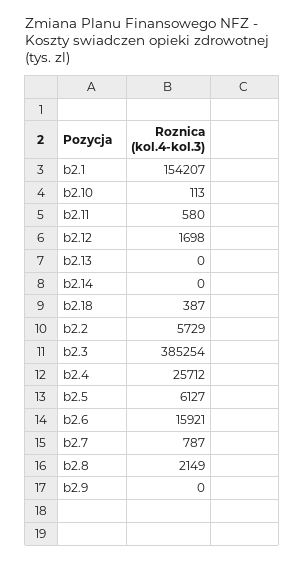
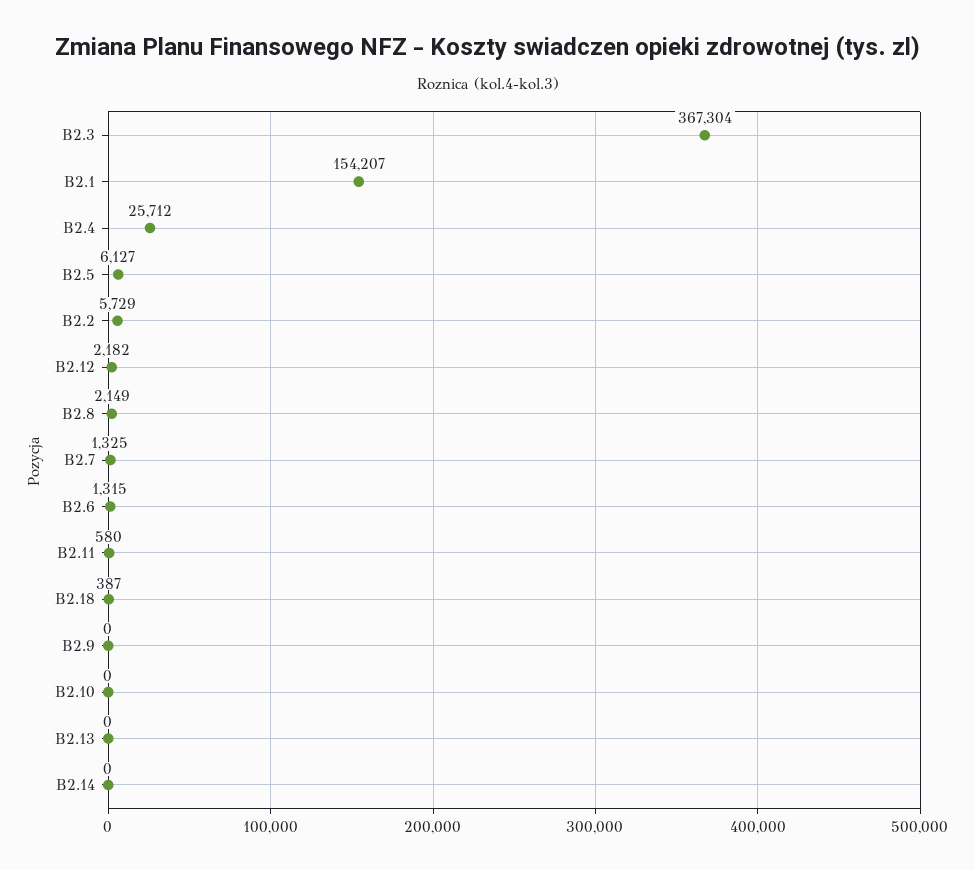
b2.10: 113 -> 0
b2.12: 1698 -> 2182
b2.3: 385254 -> 367304
b2.6: 15921 -> 1315
b2.7: 787 -> 1325

